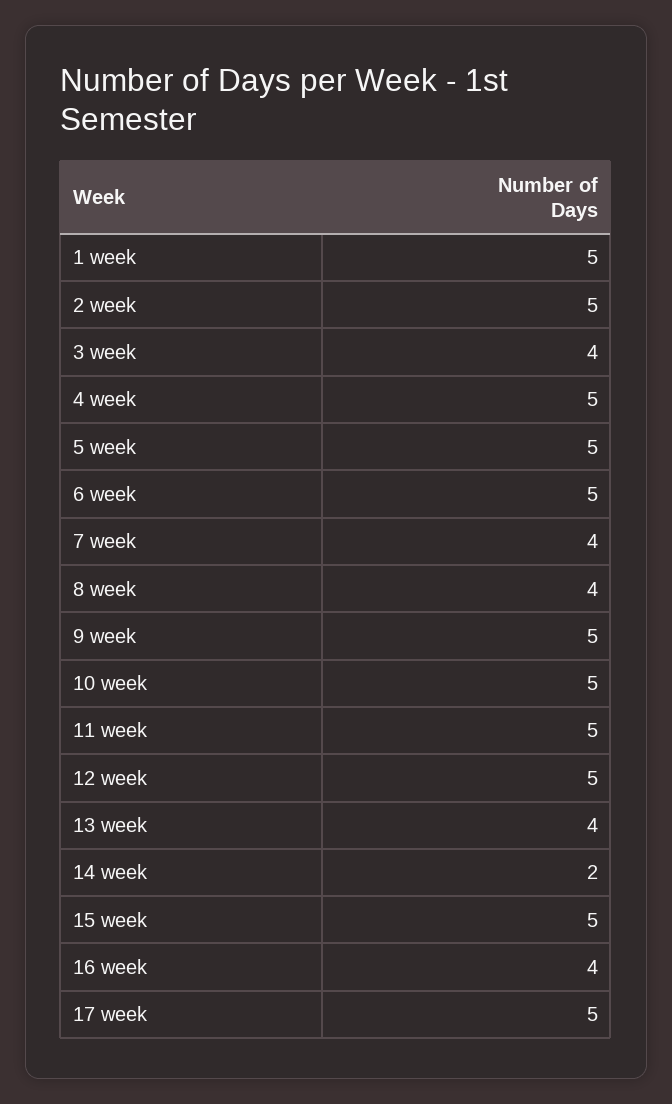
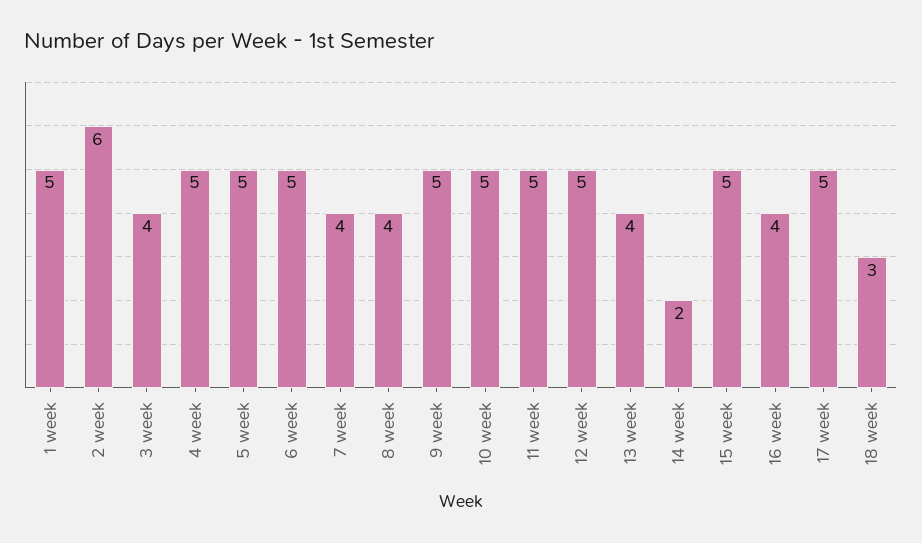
2 week: 5 -> 6
18 week: none -> 3

